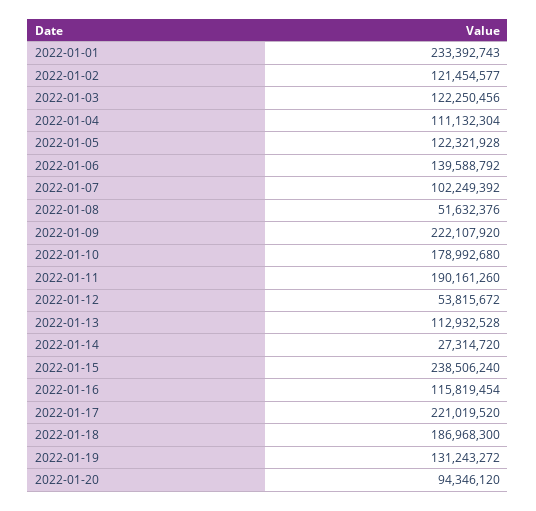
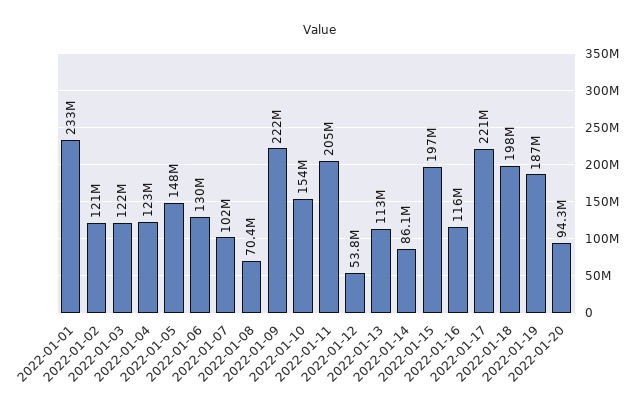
2022-01-04: 111132304 -> 123000000
2022-01-05: 122321928 -> 148000000
2022-01-06: 139588792 -> 130000000
2022-01-08: 51632376 -> 70400000
2022-01-10: 178992680 -> 154000000
2022-01-11: 190161260 -> 205000000
2022-01-14: 27314720 -> 86100000
2022-01-15: 238506240 -> 197000000
2022-01-18: 186968300 -> 198000000
2022-01-19: 131243272 -> 187000000

